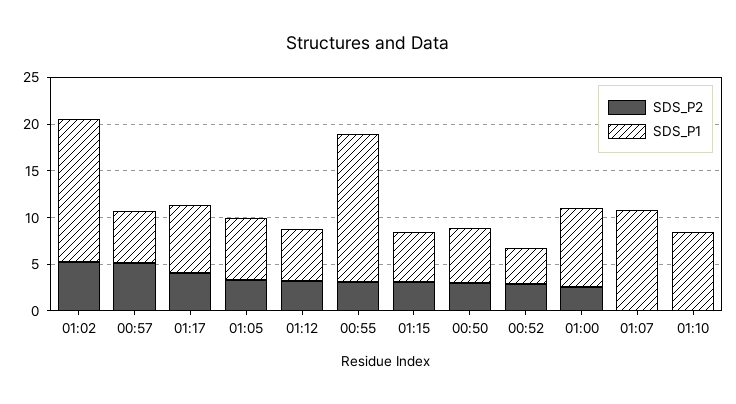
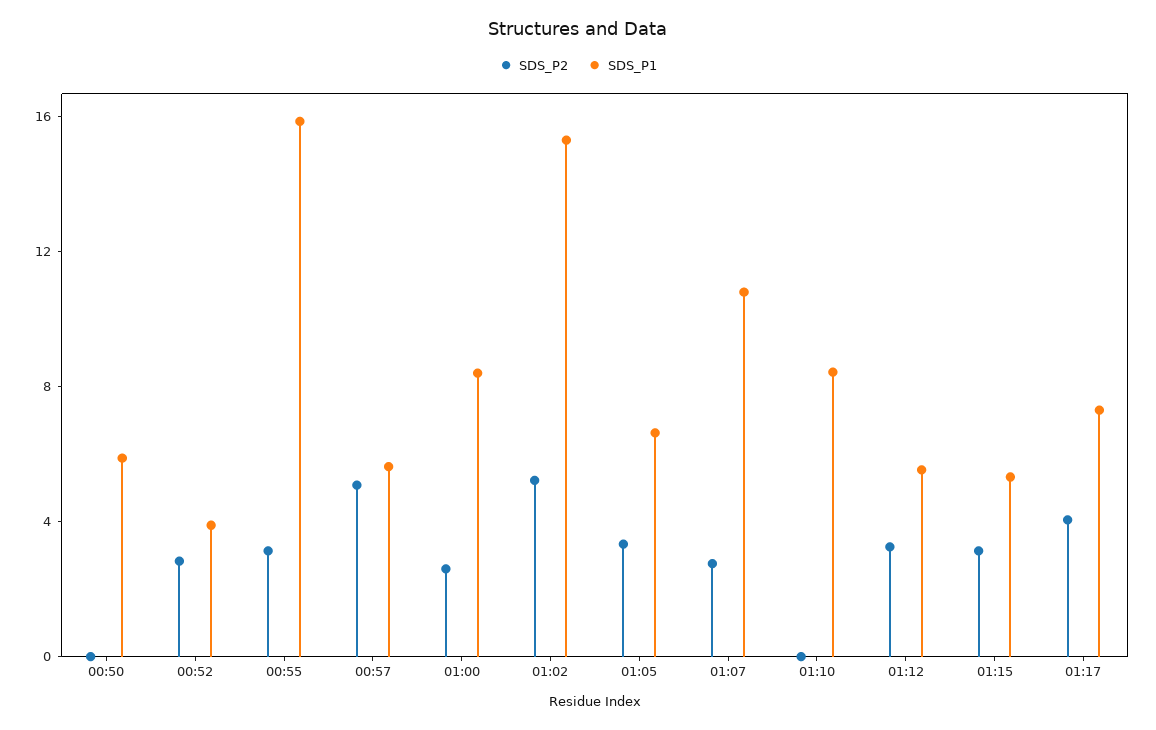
SDS_P2, 00:50: 3 -> 0
SDS_P2, 01:07: 0 -> 3

